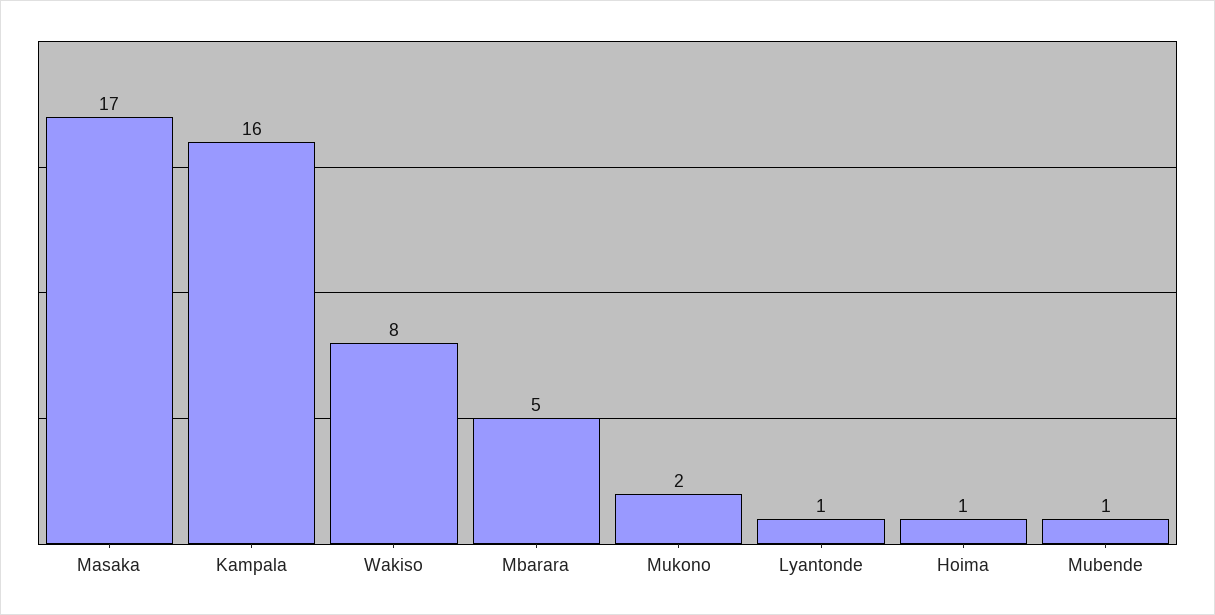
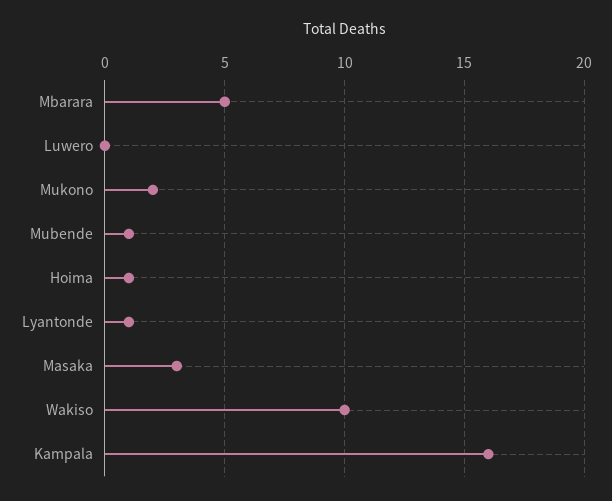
Masaka: 17 -> 3
Wakiso: 8 -> 10
Luwero: none -> 0

